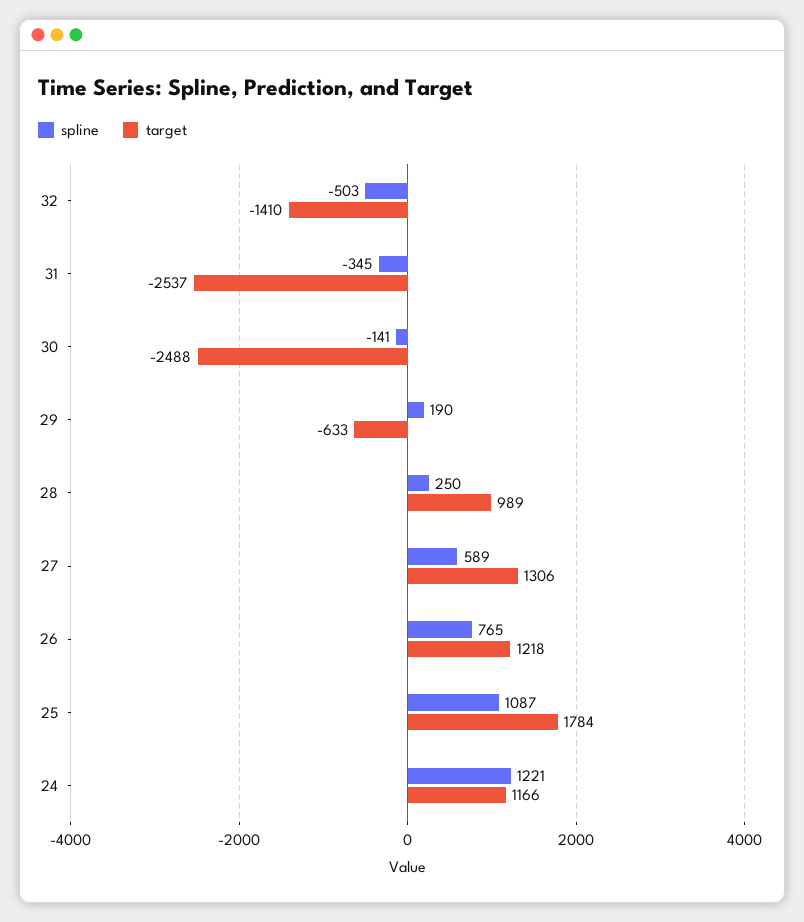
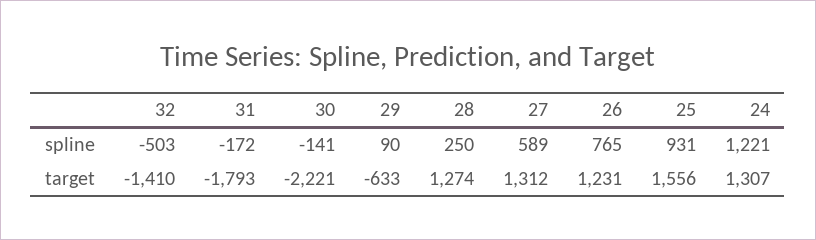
spline, 31: -345 -> -172
target, 31: -2537 -> -1793
target, 30: -2488 -> -2221
spline, 29: 190 -> 90
target, 28: 989 -> 1274
target, 27: 1306 -> 1312
target, 26: 1218 -> 1231
spline, 25: 1087 -> 931
target, 25: 1784 -> 1556
target, 24: 1166 -> 1307

